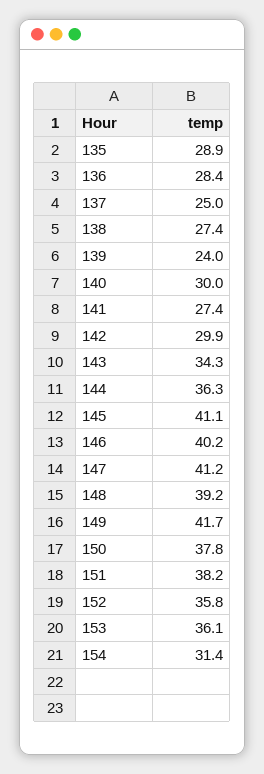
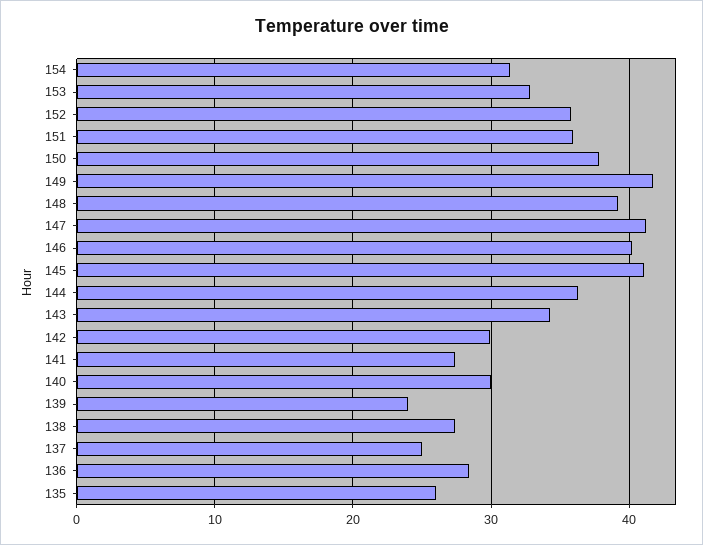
135: 28.9 -> 26
151: 38.2 -> 36
153: 36.1 -> 33

